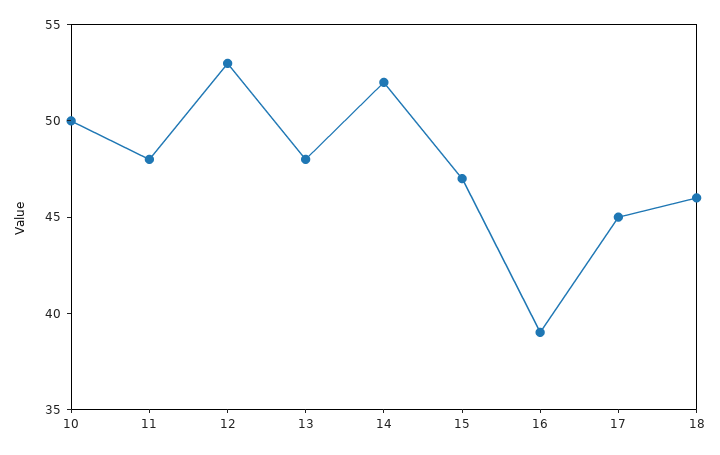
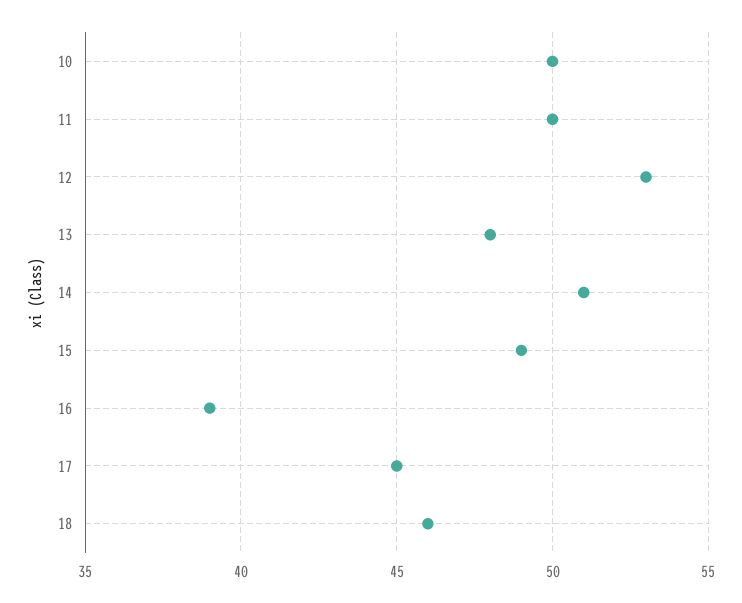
11: 48 -> 50
14: 52 -> 51
15: 47 -> 49

